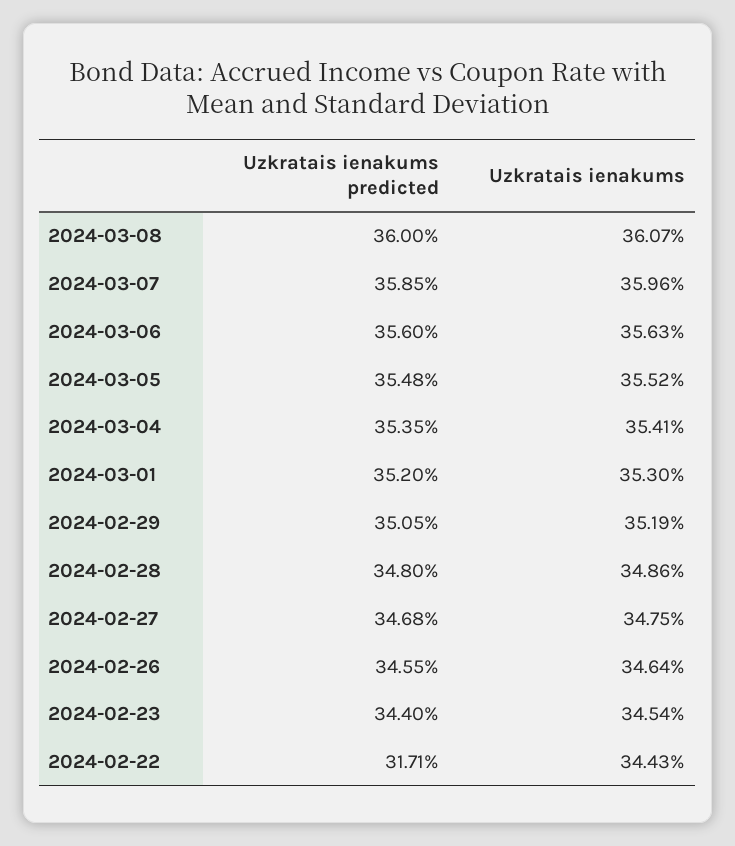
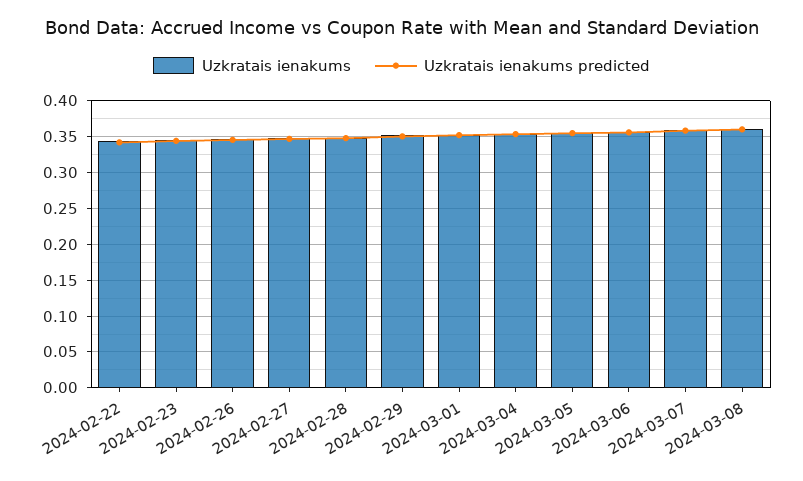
Uzkratais ienakums predicted, 2024-02-22: 0.3171 -> 0.34

